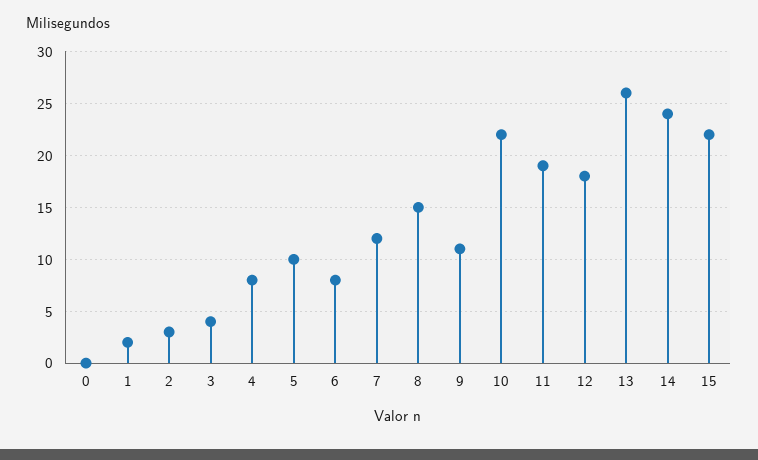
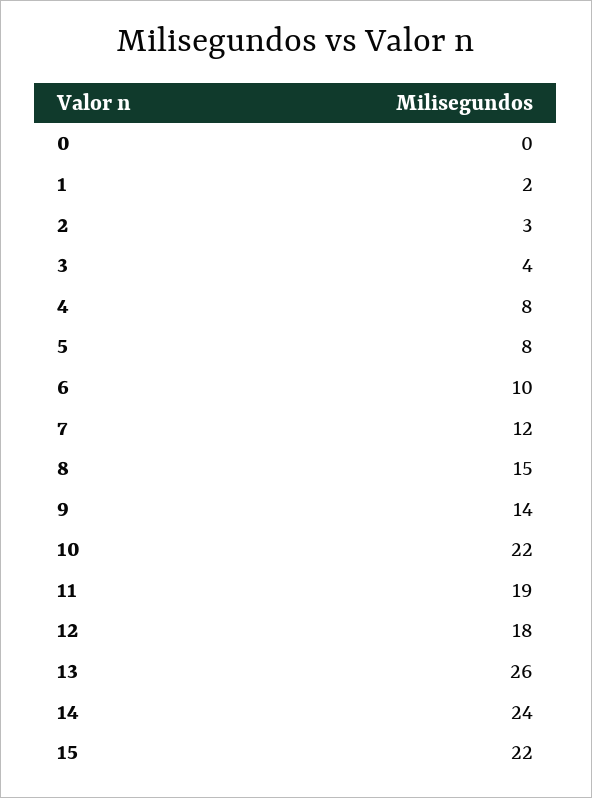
5: 10 -> 8
6: 8 -> 10
9: 11 -> 14

